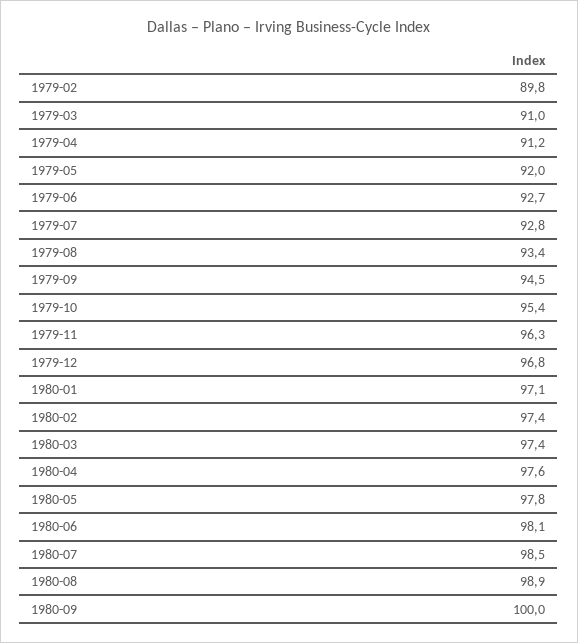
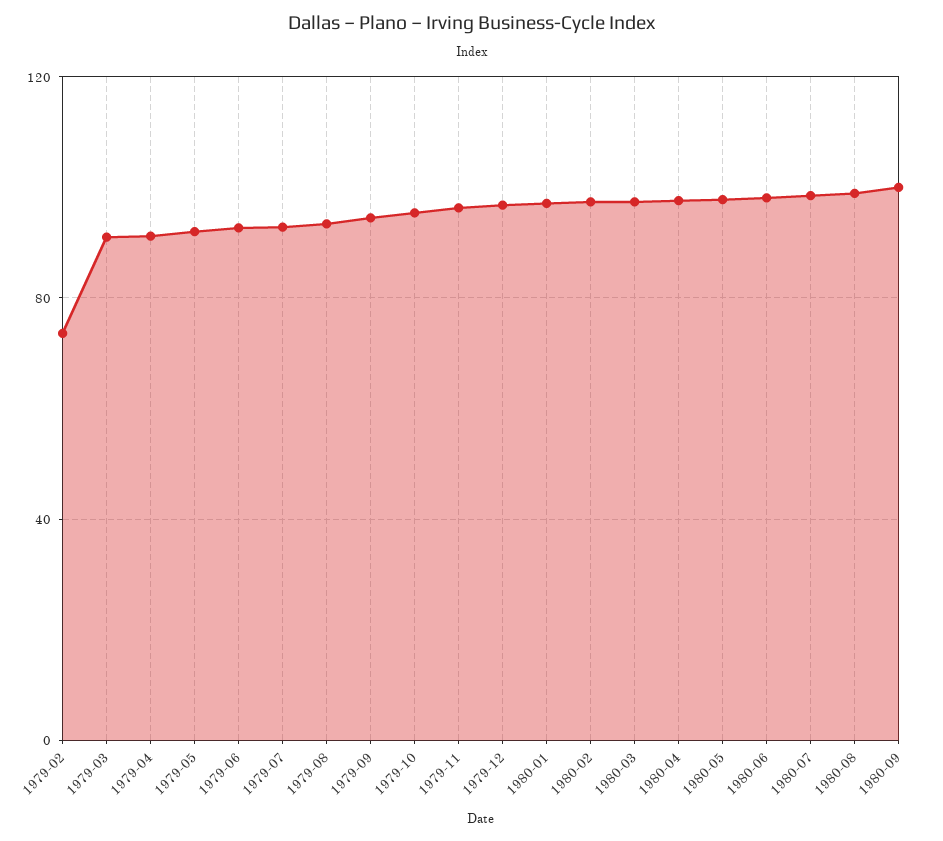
1979-02: 89.8 -> 75

